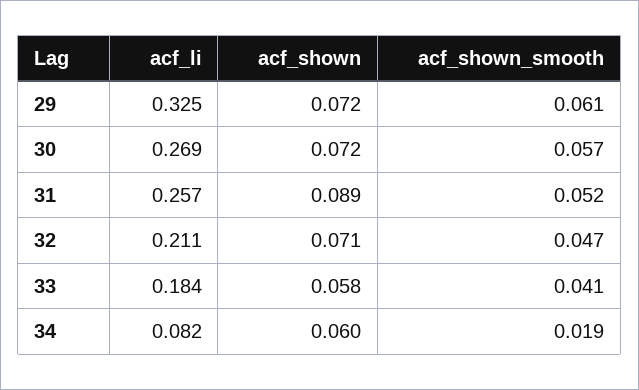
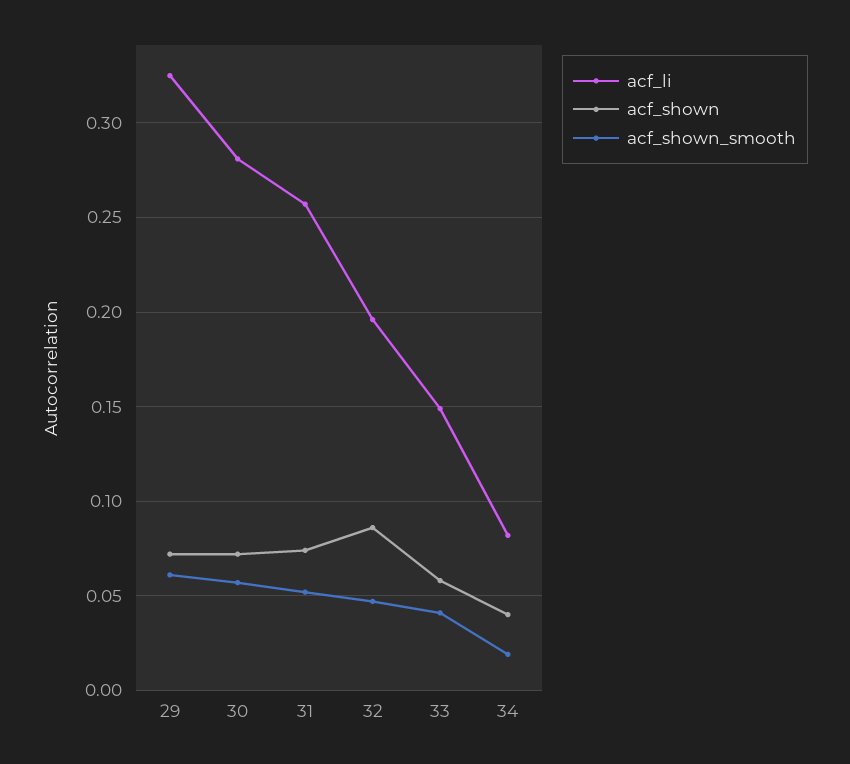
acf_li, 30: 0.269 -> 0.28
acf_shown, 31: 0.089 -> 0.075
acf_li, 32: 0.211 -> 0.195
acf_shown, 32: 0.071 -> 0.085
acf_li, 33: 0.184 -> 0.15
acf_shown, 34: 0.06 -> 0.04

